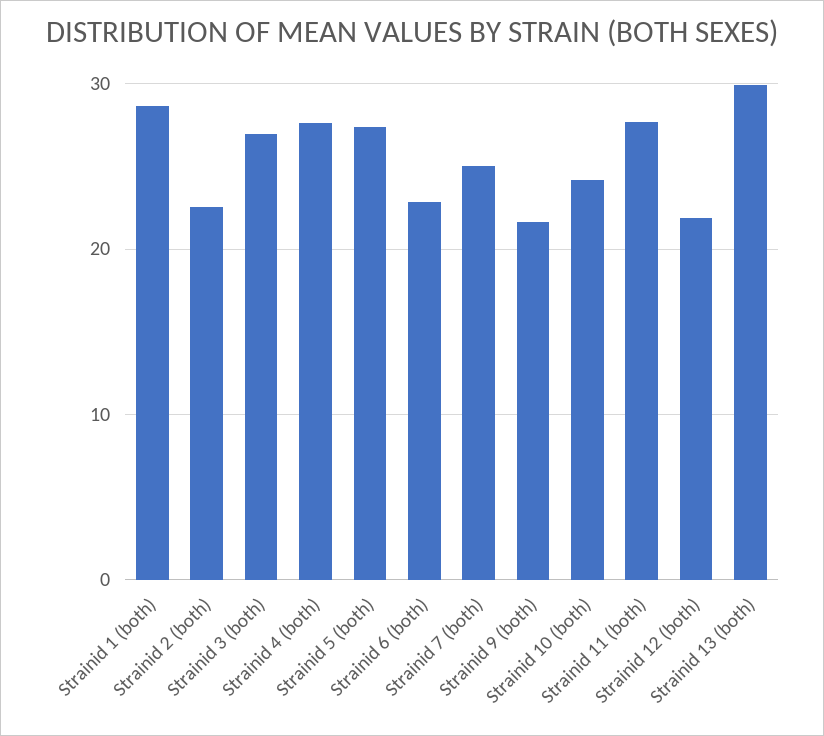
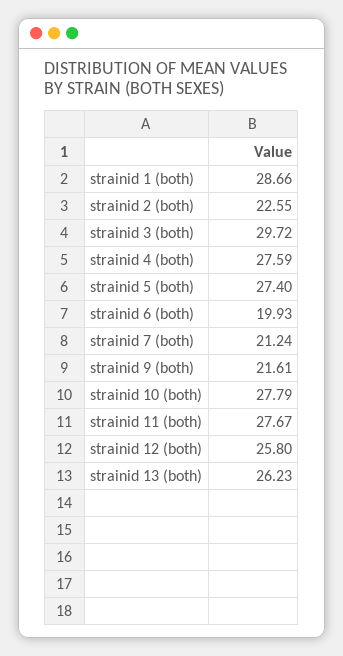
Strainid 3 (both): 27 -> 29.72
Strainid 6 (both): 23 -> 19.93
Strainid 7 (both): 25 -> 21.24
Strainid 10 (both): 24 -> 27.79
Strainid 12 (both): 22 -> 25.8
Strainid 13 (both): 30 -> 26.23

